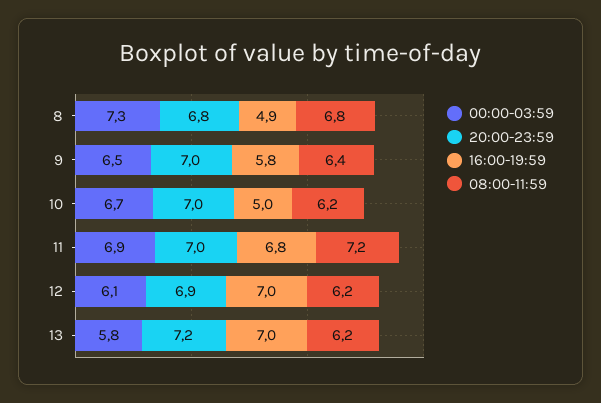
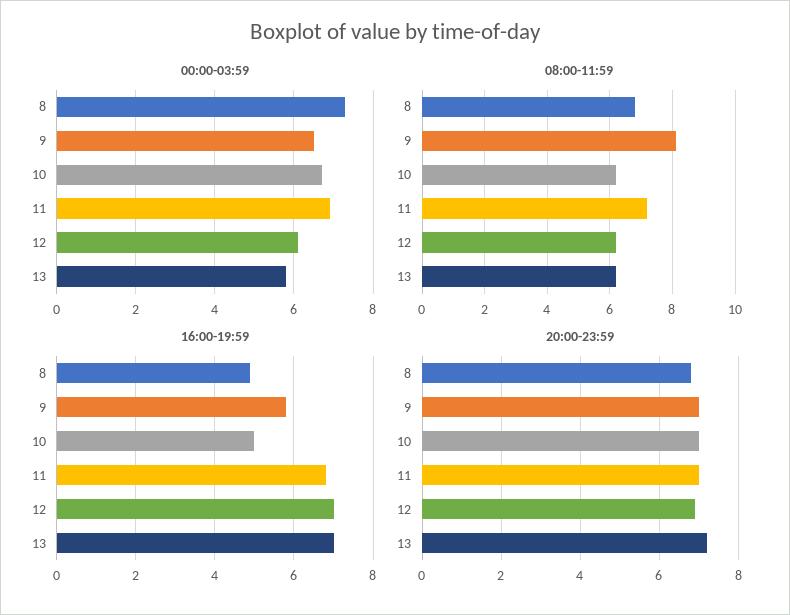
08:00-11:59, 9: 6.4 -> 8

